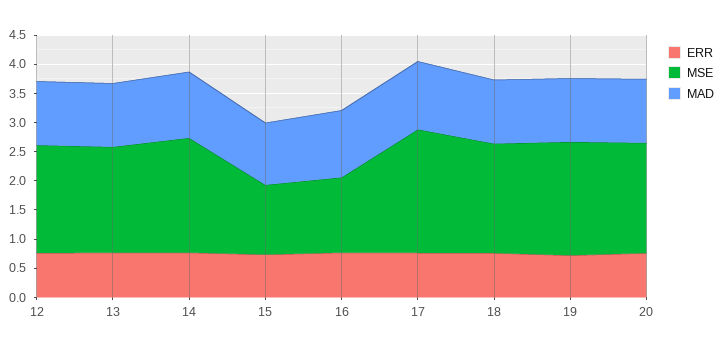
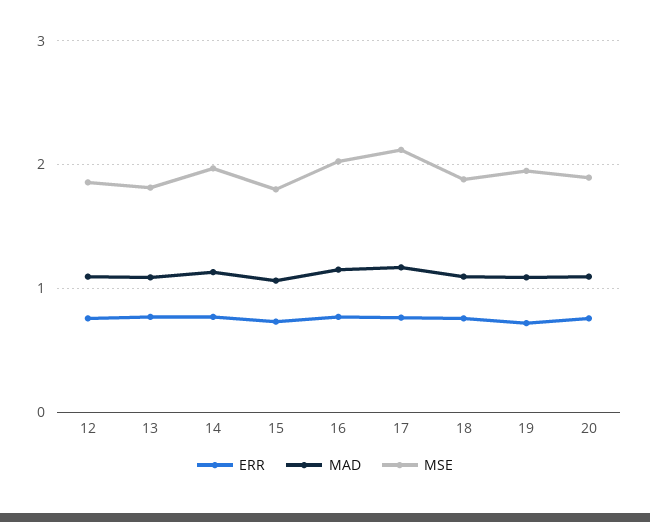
MSE, 15: 1.25 -> 1.8
MSE, 16: 1.25 -> 2

